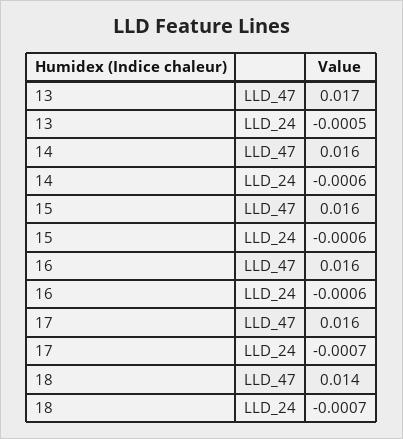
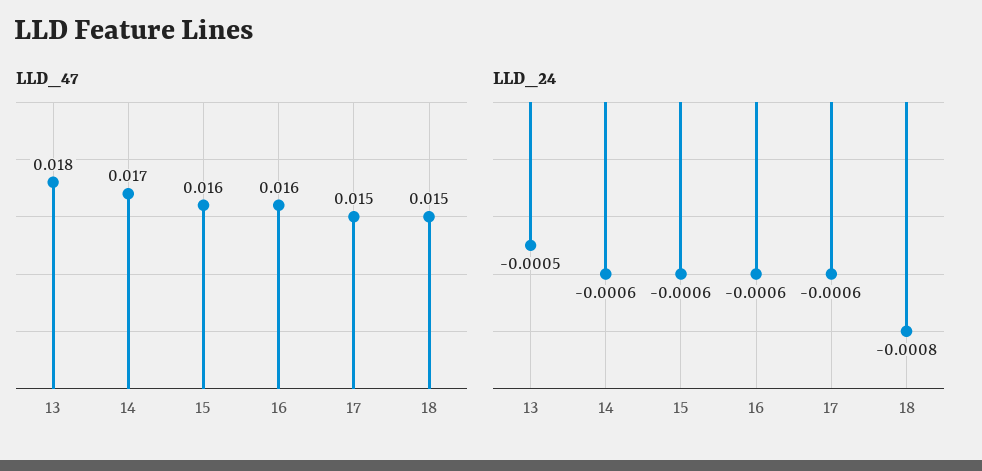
LLD_47, 13: 0.017 -> 0.018
LLD_47, 14: 0.016 -> 0.017
LLD_47, 17: 0.016 -> 0.015
LLD_24, 17: -0.0007 -> -0.0006
LLD_47, 18: 0.014 -> 0.015
LLD_24, 18: -0.0007 -> -0.0008

